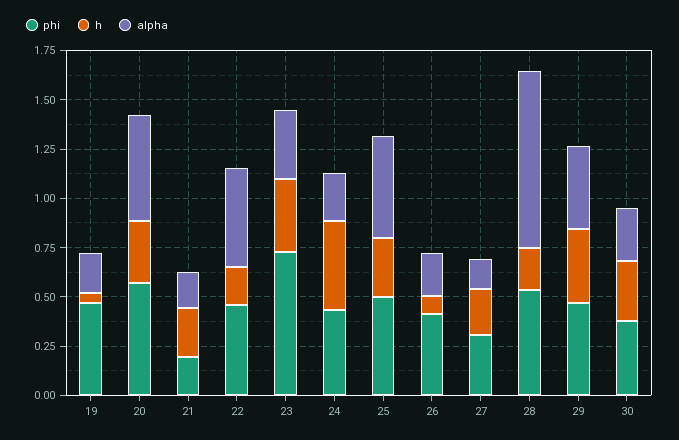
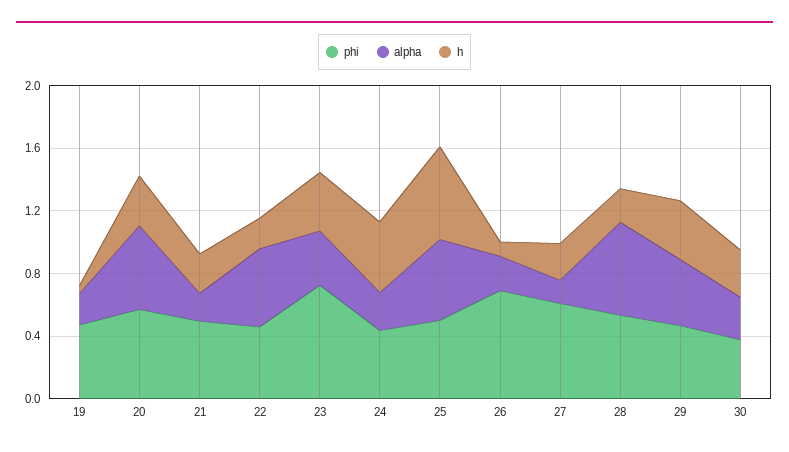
phi, 21: 0.2 -> 0.5
h, 25: 0.3 -> 0.6
phi, 26: 0.4 -> 0.7
phi, 27: 0.3 -> 0.6
alpha, 28: 0.9 -> 0.6

